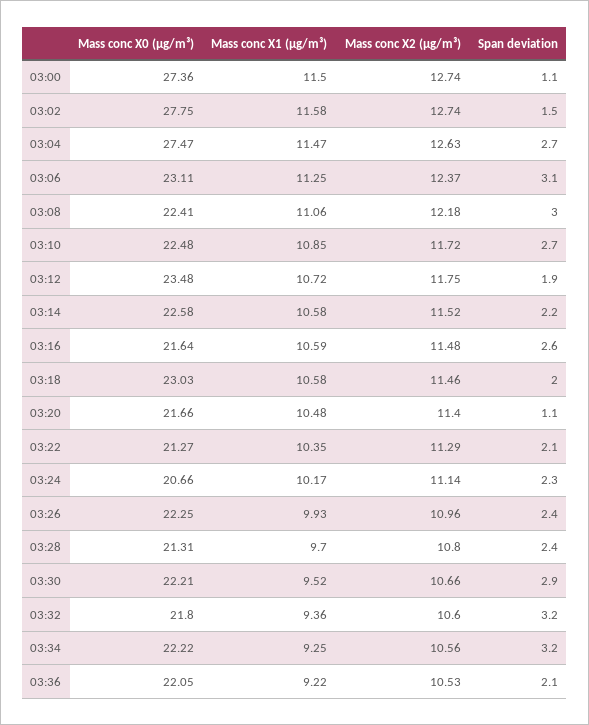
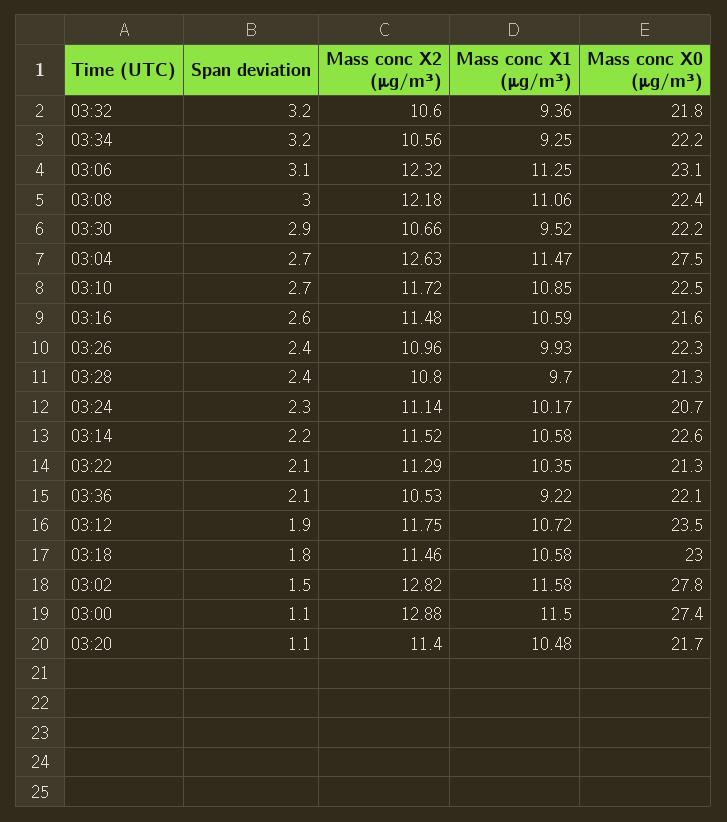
Mass conc X2 (μg/m³), 03:00: 12.74 -> 12.88
Mass conc X2 (μg/m³), 03:02: 12.74 -> 12.82
Mass conc X2 (μg/m³), 03:06: 12.37 -> 12.32
Span deviation, 03:18: 2 -> 1.8

